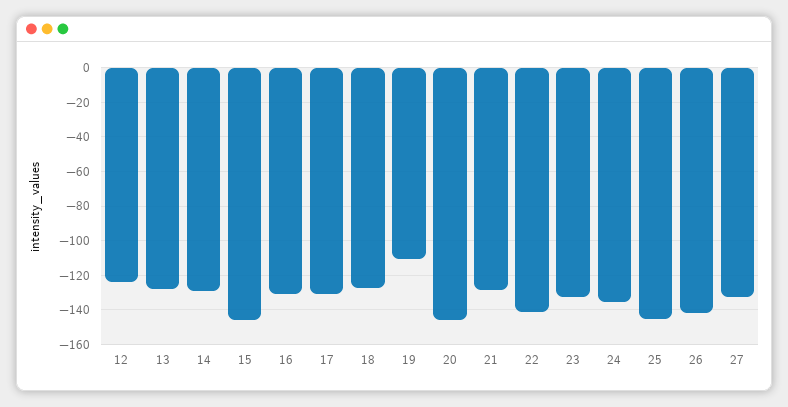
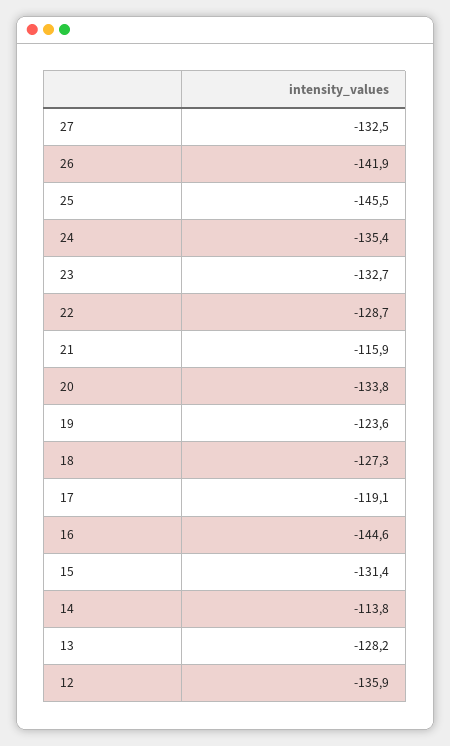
12: -125 -> -135.9
14: -130 -> -113.8
15: -145 -> -131.4
16: -130 -> -144.6
17: -130 -> -119.1
19: -110 -> -123.6
20: -145 -> -133.8
21: -130 -> -115.9
22: -140 -> -128.7

